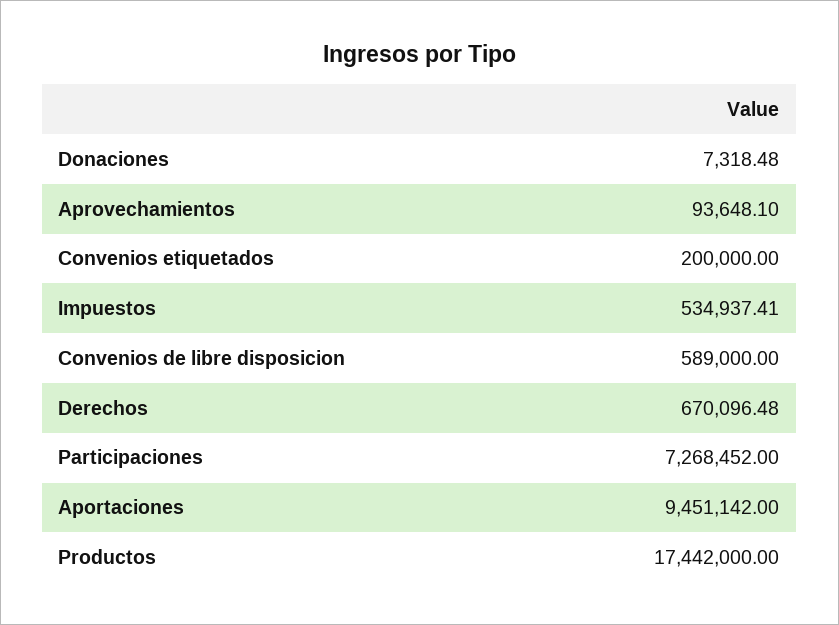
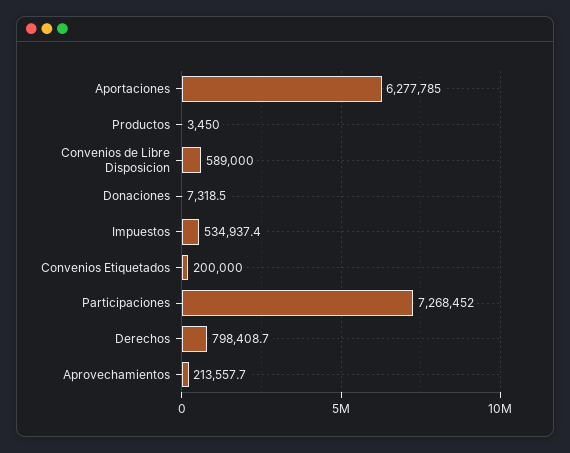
Aprovechamientos: 93648.1 -> 213557.7
Derechos: 670096.48 -> 798408.7
Aportaciones: 9451142 -> 6277785
Productos: 17442000 -> 3450

